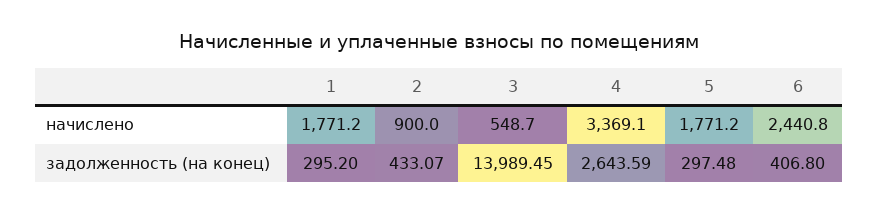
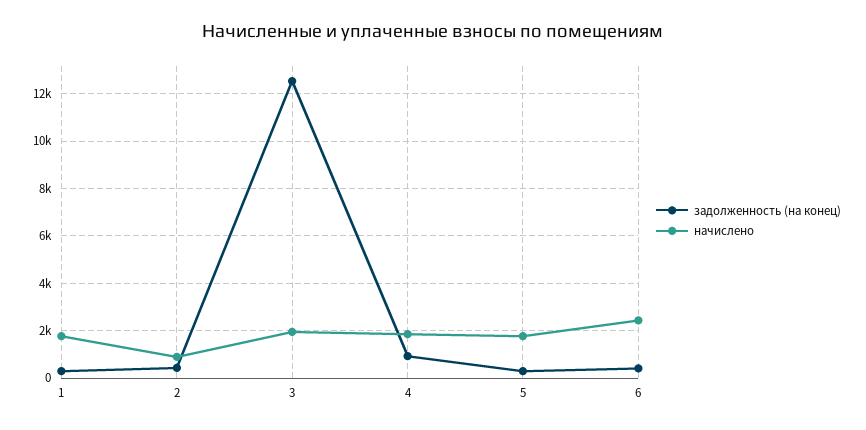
начислено, 3: 548.7 -> 2000
начислено, 4: 3369.1 -> 2000
задолженность (на конец), 3: 13989.45 -> 12500
задолженность (на конец), 4: 2643.59 -> 1000

